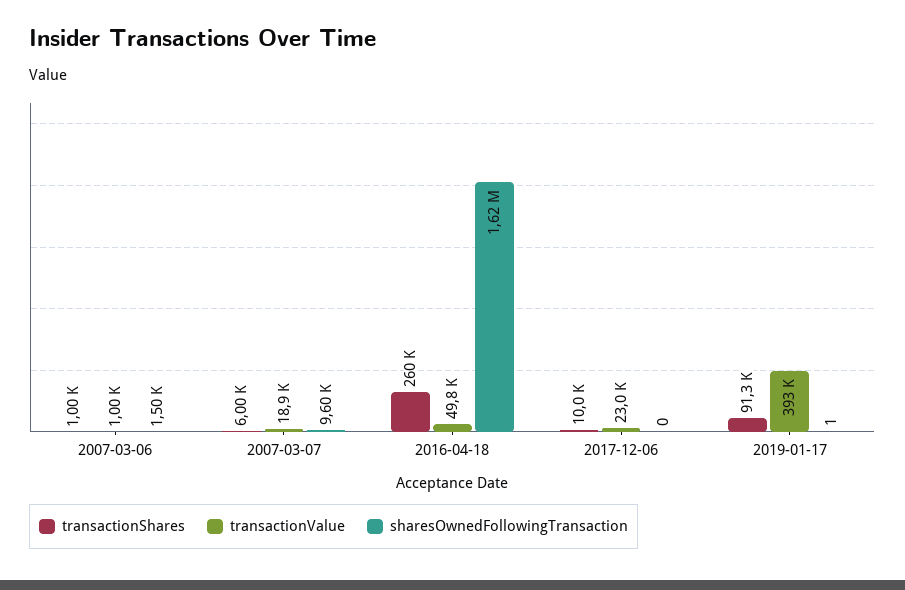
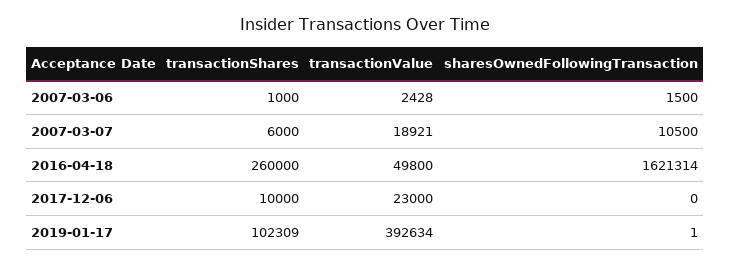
transactionValue, 2007-03-06: 1000 -> 2428
sharesOwnedFollowingTransaction, 2007-03-07: 9600 -> 10500
transactionShares, 2019-01-17: 91300 -> 102309

